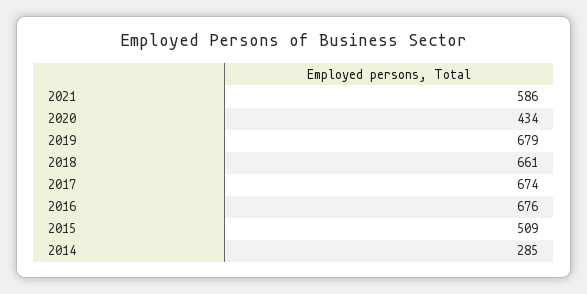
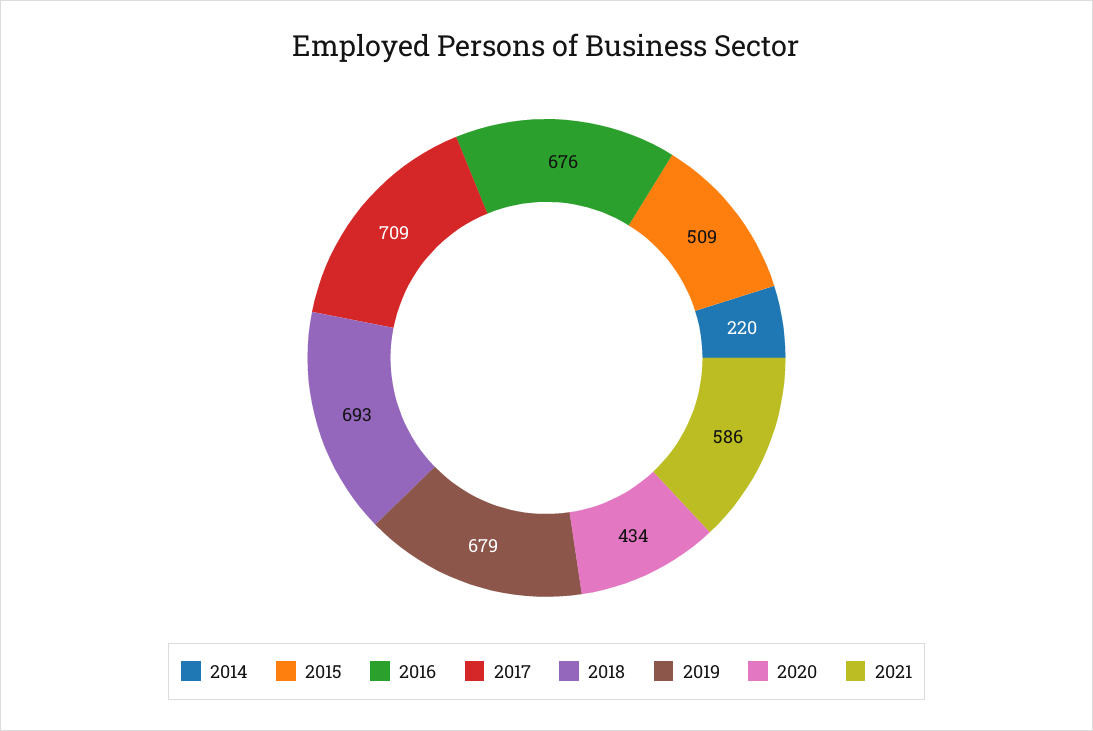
2018: 661 -> 693
2017: 674 -> 709
2014: 285 -> 220

